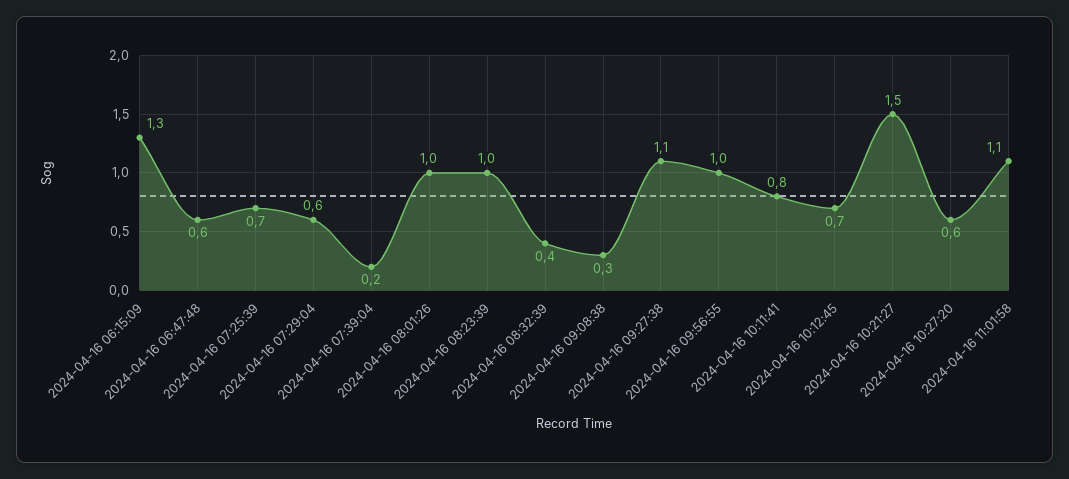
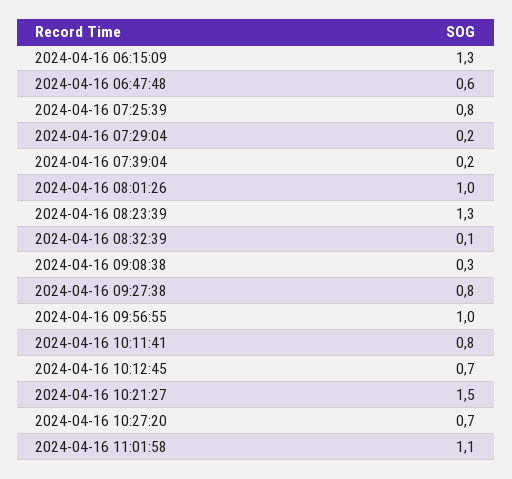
2024-04-16 07:25:39: 0.7 -> 0.8
2024-04-16 07:29:04: 0.6 -> 0.2
2024-04-16 08:23:39: 1 -> 1.3
2024-04-16 08:32:39: 0.4 -> 0.1
2024-04-16 09:27:38: 1.1 -> 0.8
2024-04-16 10:27:20: 0.6 -> 0.7

